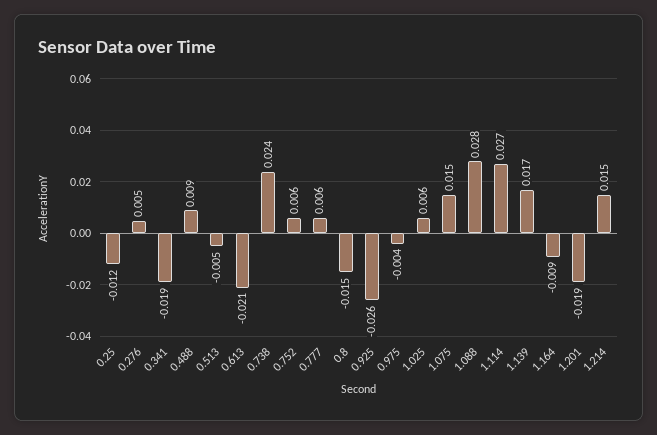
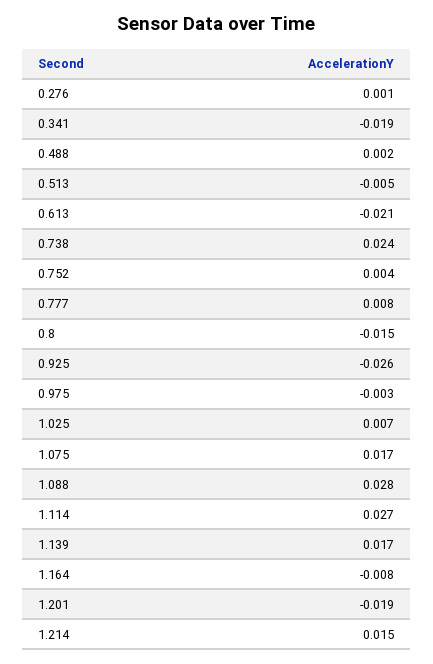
0.25: -0.012 -> none
0.276: 0.005 -> 0.001
0.488: 0.009 -> 0.002
0.752: 0.006 -> 0.004
0.777: 0.006 -> 0.008
0.975: -0.004 -> -0.003
1.025: 0.006 -> 0.007
1.075: 0.015 -> 0.017
1.164: -0.009 -> -0.008

